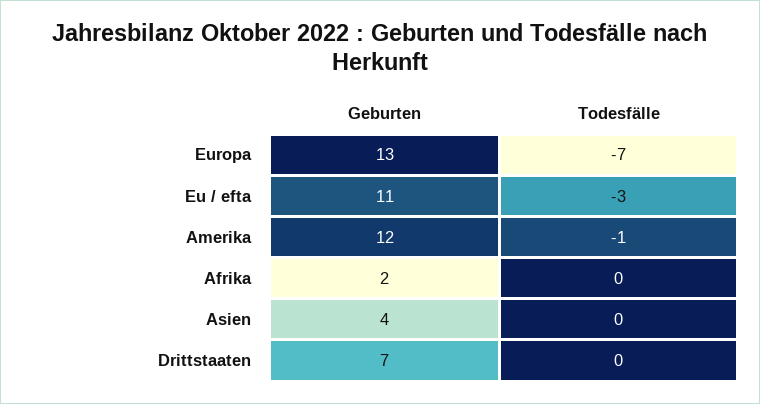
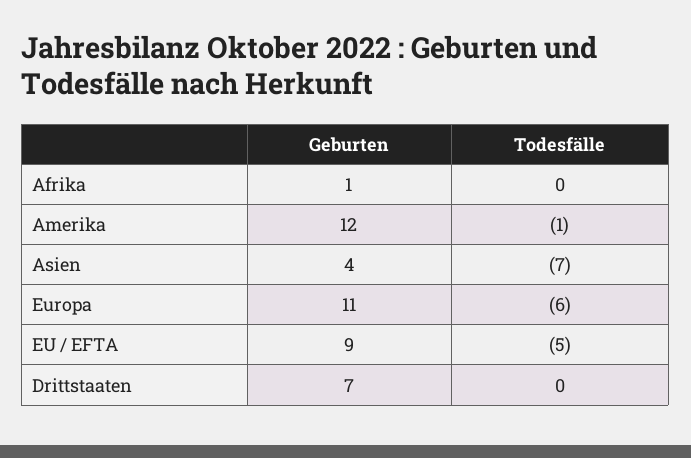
Geburten, Europa: 13 -> 11
Todesfälle, Europa: -7 -> -6
Geburten, Eu / efta: 11 -> 9
Todesfälle, Eu / efta: -3 -> -5
Geburten, Afrika: 2 -> 1
Todesfälle, Asien: 0 -> -7

